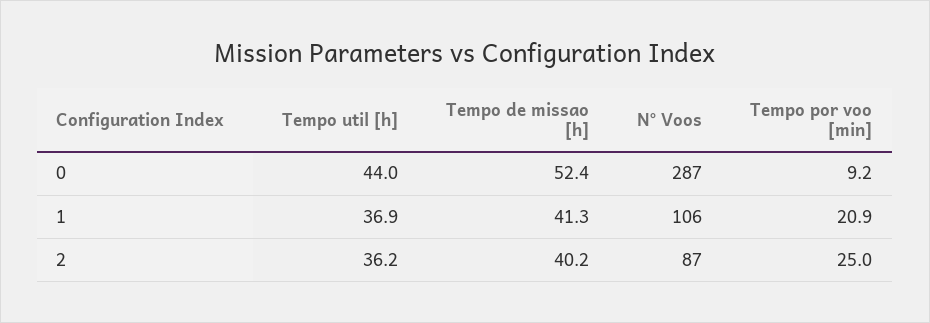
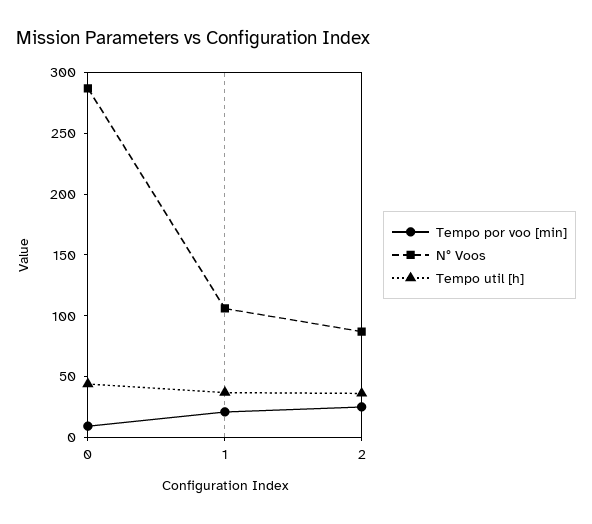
Tempo de missao [h], 0: 52.4 -> none
Tempo de missao [h], 1: 41.3 -> none
Tempo de missao [h], 2: 40.2 -> none

